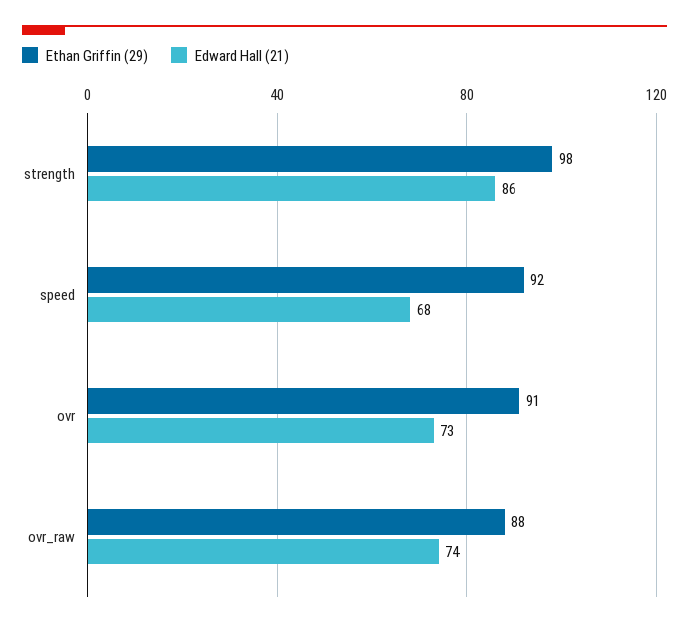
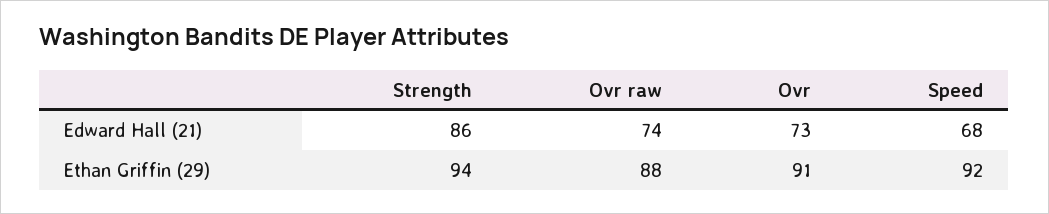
Ethan Griffin (29), strength: 98 -> 94

